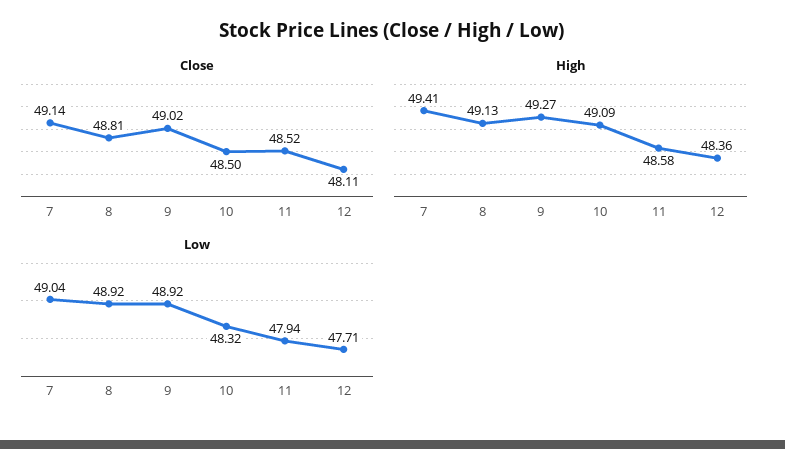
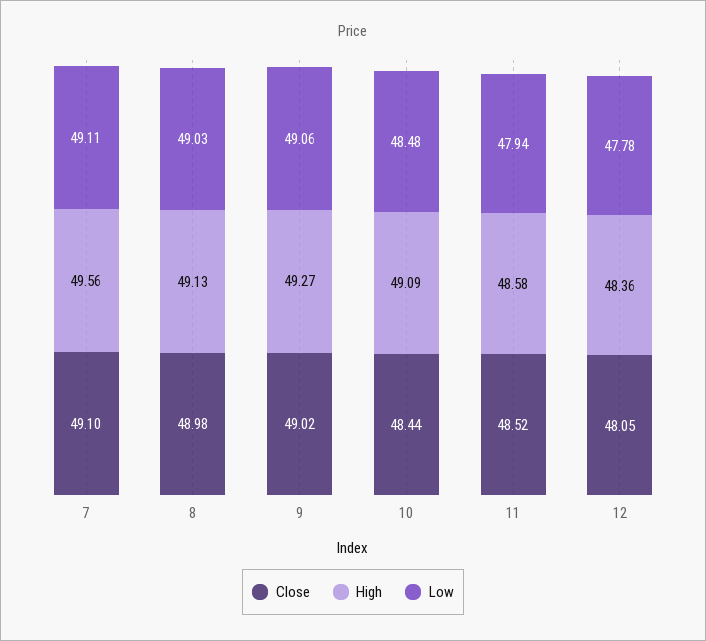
Close, 7: 49.14 -> 49.1
Close, 8: 48.81 -> 48.98
Close, 10: 48.5 -> 48.44
Close, 12: 48.11 -> 48.05
High, 7: 49.41 -> 49.56
Low, 7: 49.04 -> 49.11
Low, 8: 48.92 -> 49.03
Low, 9: 48.92 -> 49.06
Low, 10: 48.32 -> 48.48
Low, 12: 47.71 -> 47.78

